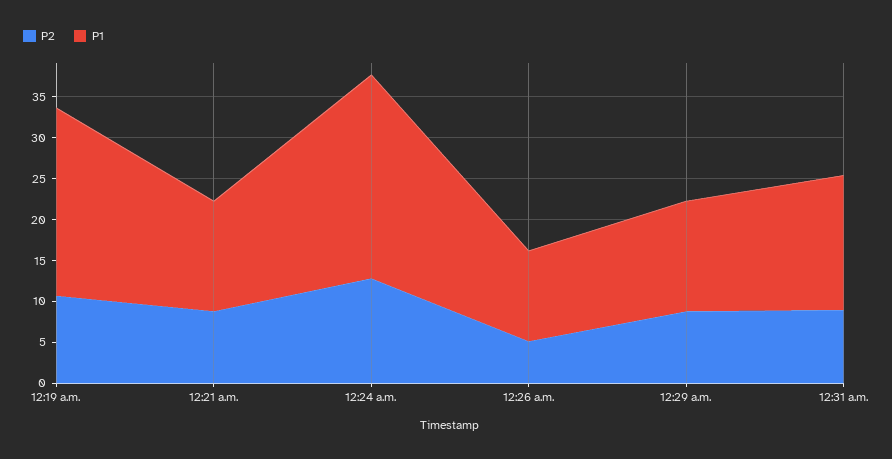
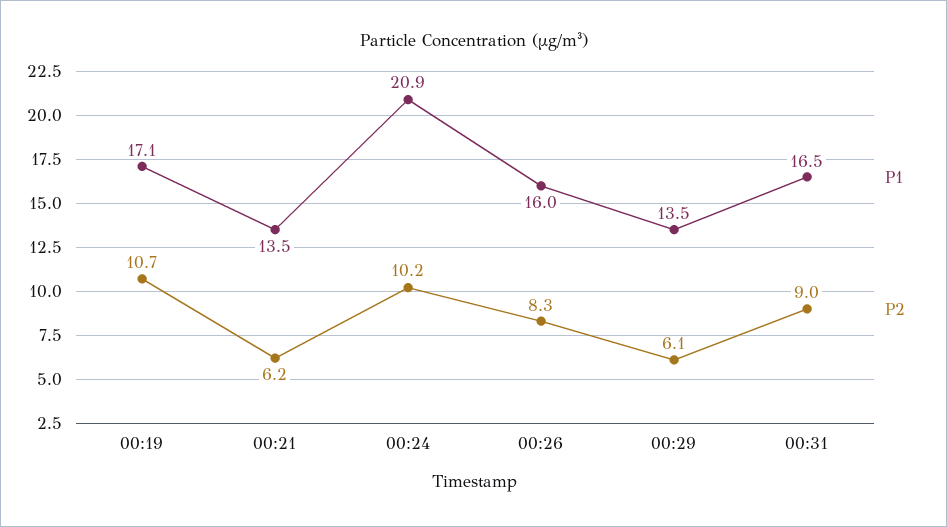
P1, 12:19 a.m.: 23 -> 17.1
P2, 12:21 a.m.: 9 -> 6.2
P2, 12:24 a.m.: 13 -> 10.2
P1, 12:24 a.m.: 25 -> 20.9
P2, 12:26 a.m.: 5 -> 8.3
P1, 12:26 a.m.: 11 -> 16
P2, 12:29 a.m.: 9 -> 6.1

